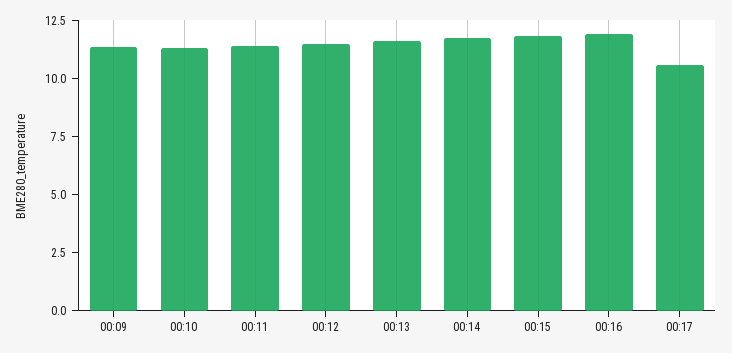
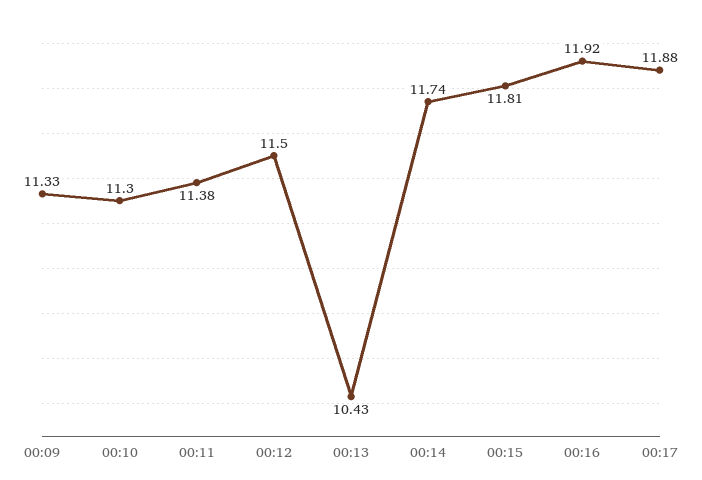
00:13: 11.5 -> 10.43
00:17: 10.5 -> 11.88

